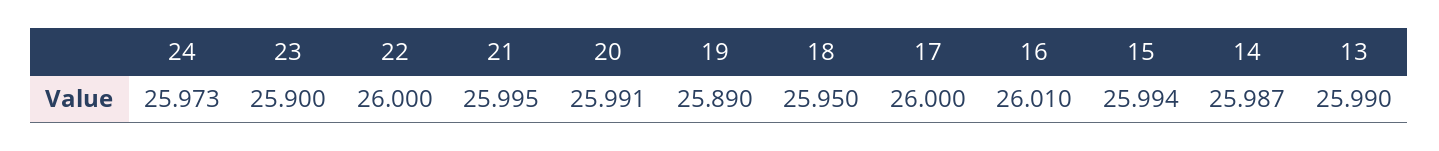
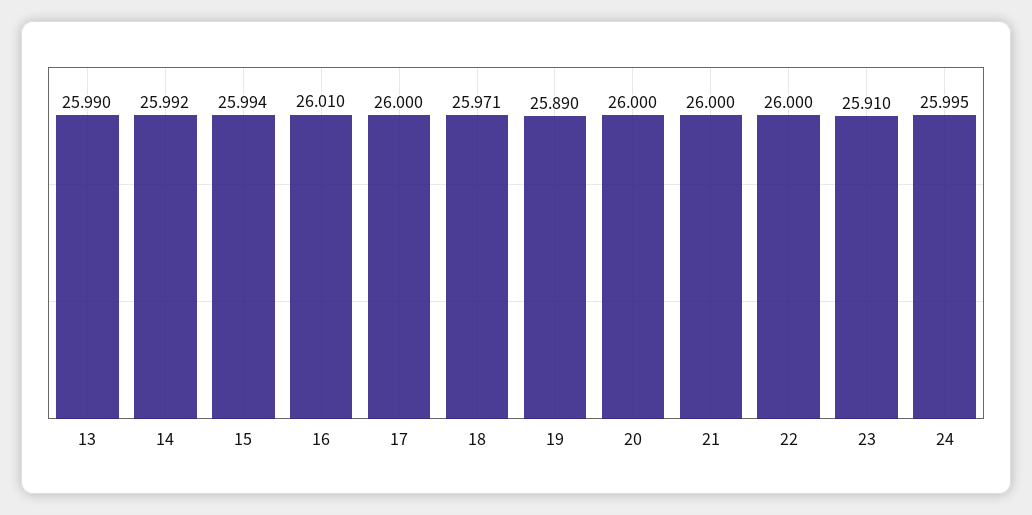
24: 25.973 -> 25.995
23: 25.9 -> 25.91
21: 25.995 -> 26
20: 25.991 -> 26
18: 25.95 -> 25.971
14: 25.987 -> 25.992

